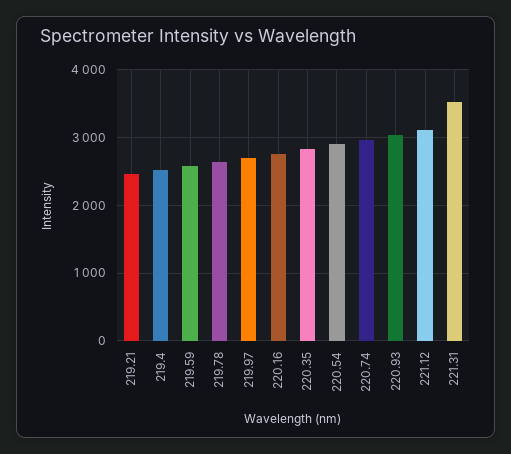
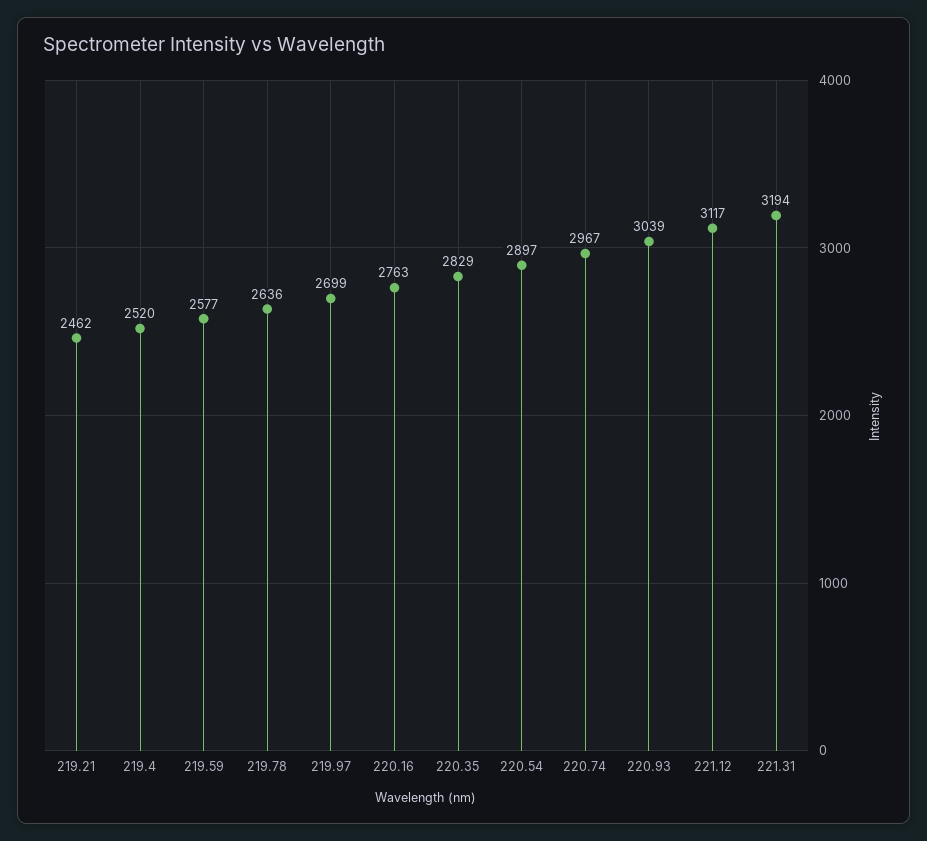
221.31: 3500 -> 3194

